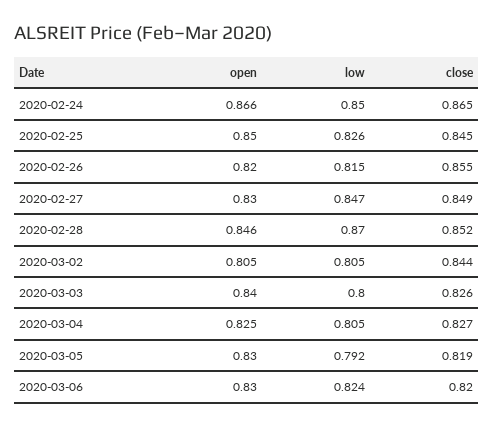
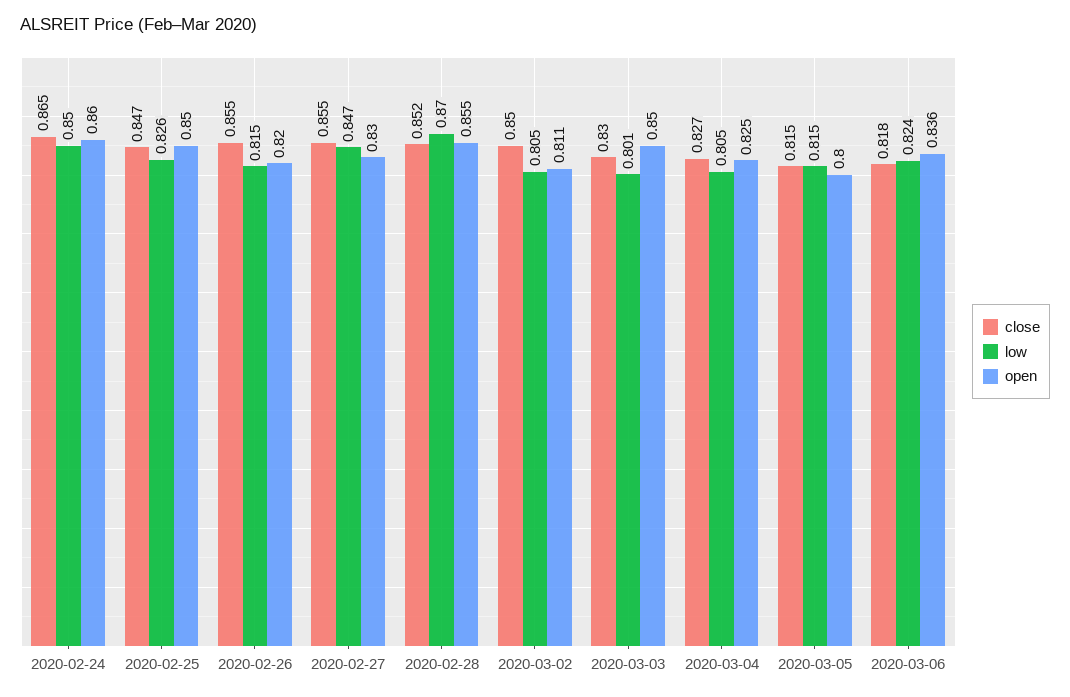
open, 2020-02-24: 0.866 -> 0.86
close, 2020-02-25: 0.845 -> 0.847
close, 2020-02-27: 0.849 -> 0.855
open, 2020-02-28: 0.846 -> 0.855
open, 2020-03-02: 0.805 -> 0.811
close, 2020-03-02: 0.844 -> 0.85
open, 2020-03-03: 0.84 -> 0.85
low, 2020-03-03: 0.8 -> 0.801
close, 2020-03-03: 0.826 -> 0.83
open, 2020-03-05: 0.83 -> 0.8
low, 2020-03-05: 0.792 -> 0.815
close, 2020-03-05: 0.819 -> 0.815
open, 2020-03-06: 0.83 -> 0.836
close, 2020-03-06: 0.82 -> 0.818

